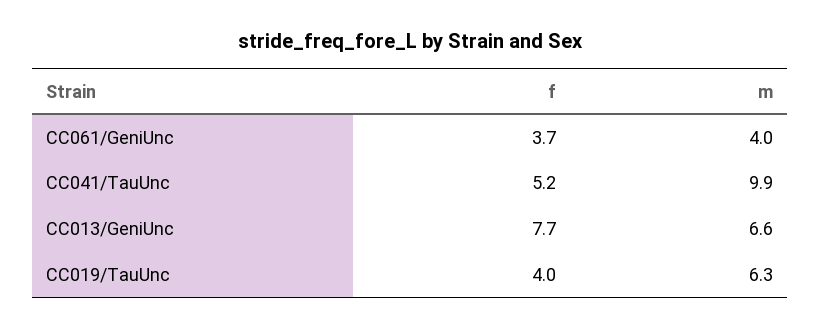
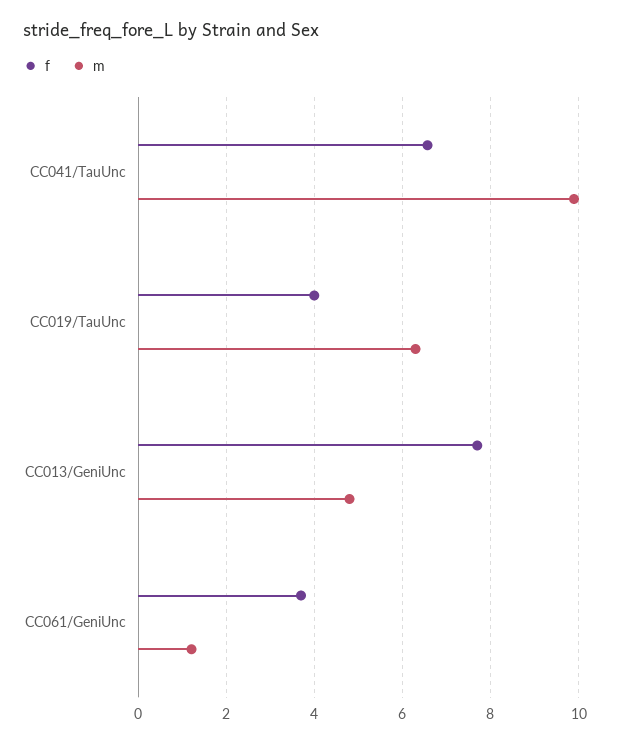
m, CC061/GeniUnc: 4 -> 1.2
f, CC041/TauUnc: 5.2 -> 6.6
m, CC013/GeniUnc: 6.6 -> 4.8

